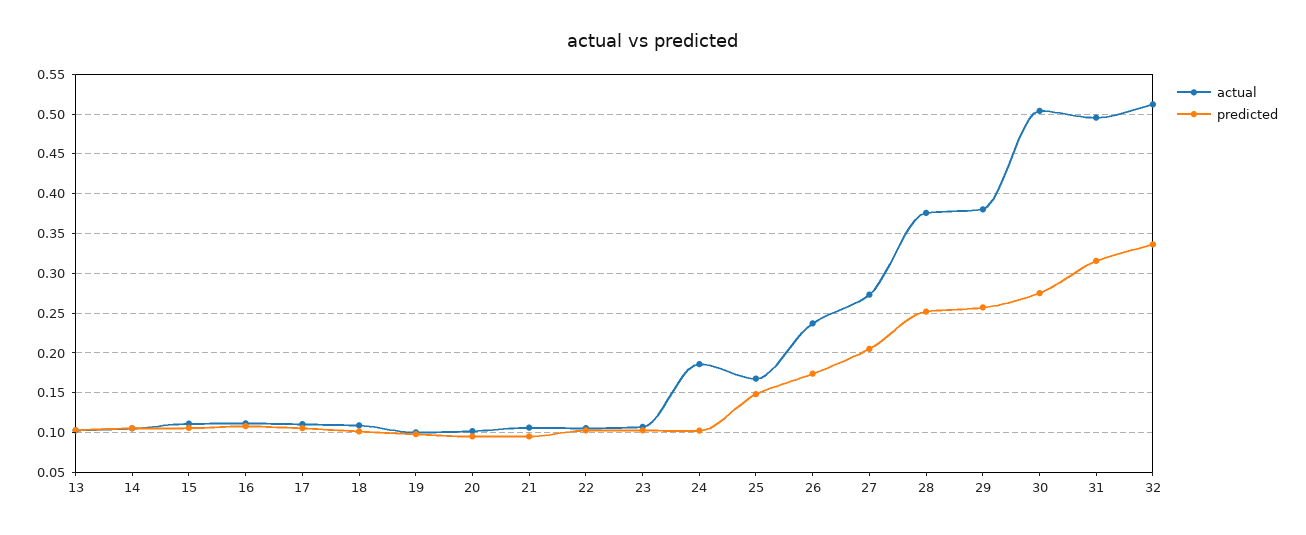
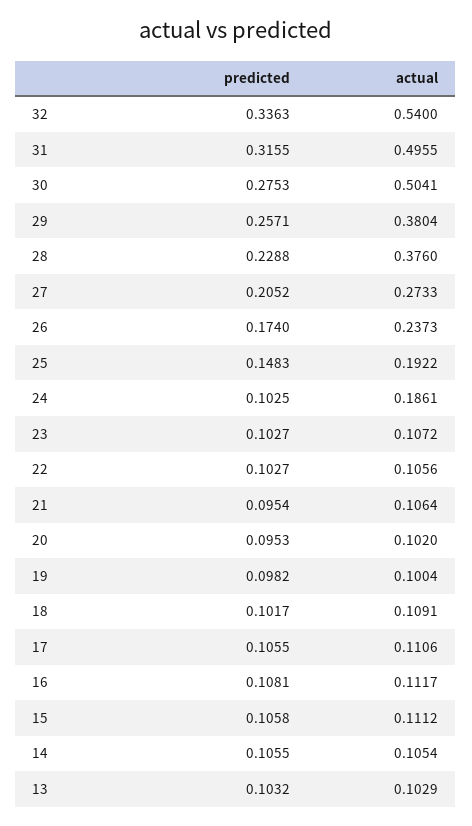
actual, 25: 0.17 -> 0.1922
predicted, 28: 0.25 -> 0.2288
actual, 32: 0.51 -> 0.54

